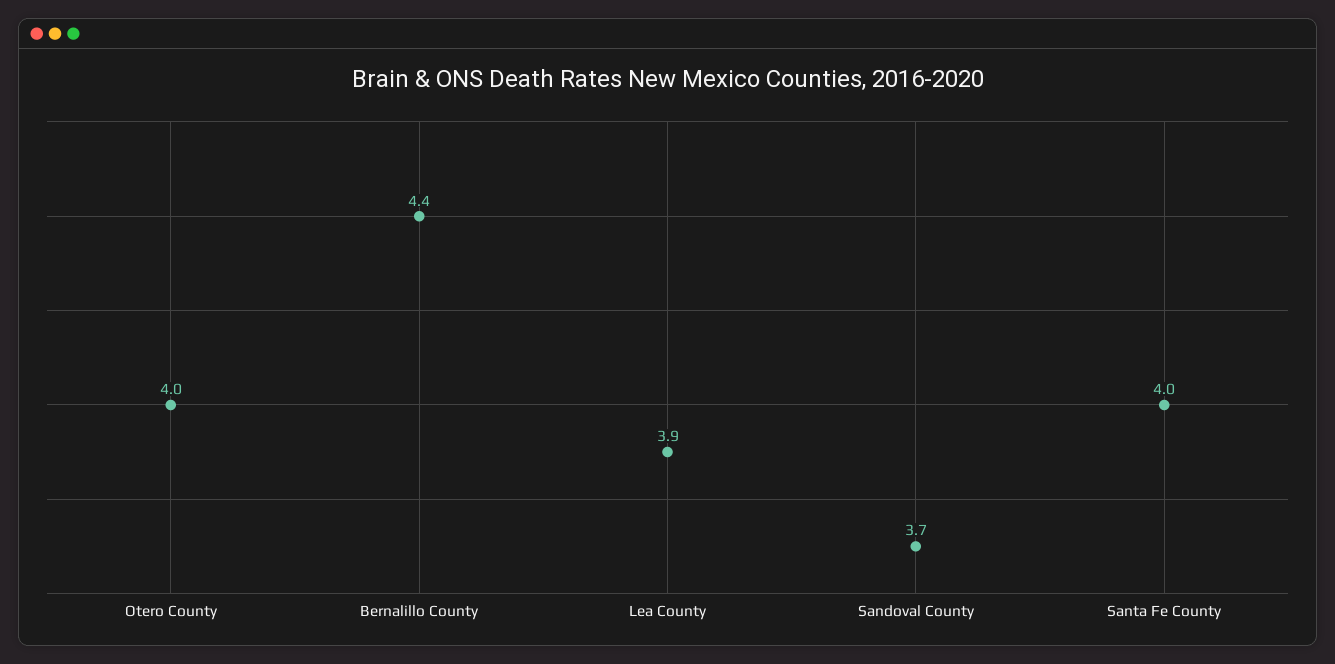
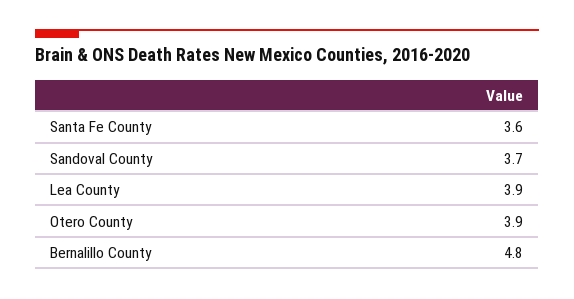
Otero County: 4 -> 3.9
Bernalillo County: 4.4 -> 4.8
Santa Fe County: 4 -> 3.6

